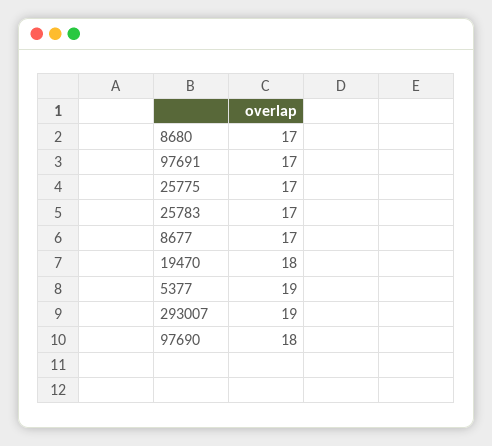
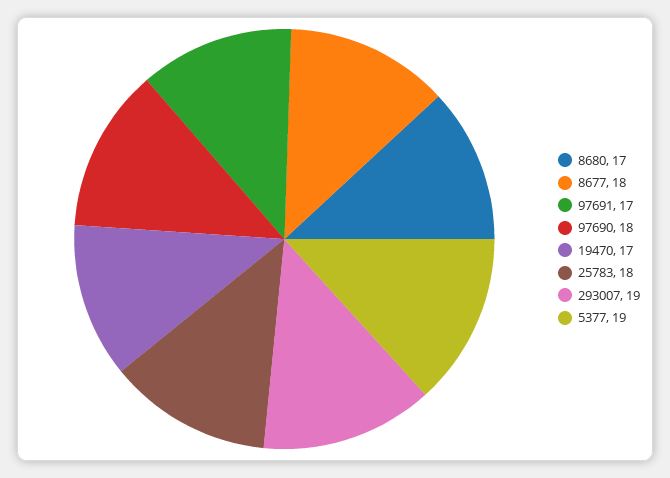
25775: 17 -> none
25783: 17 -> 18
8677: 17 -> 18
19470: 18 -> 17

